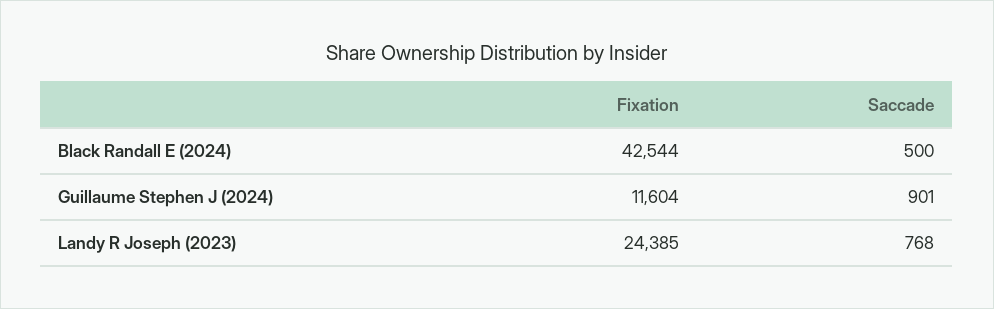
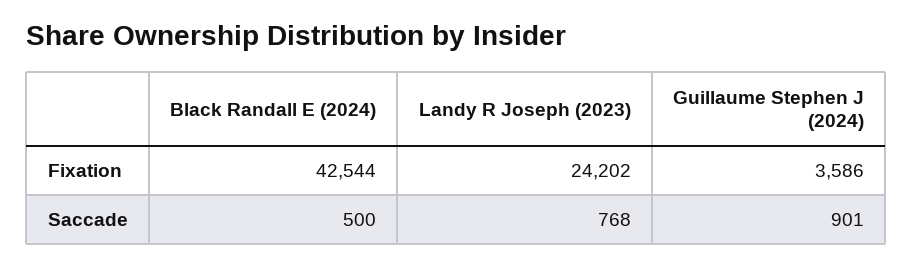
Fixation, Guillaume Stephen J (2024): 11604 -> 3586
Fixation, Landy R Joseph (2023): 24385 -> 24202

